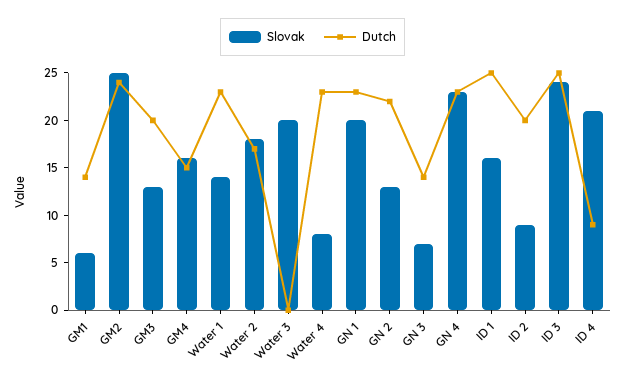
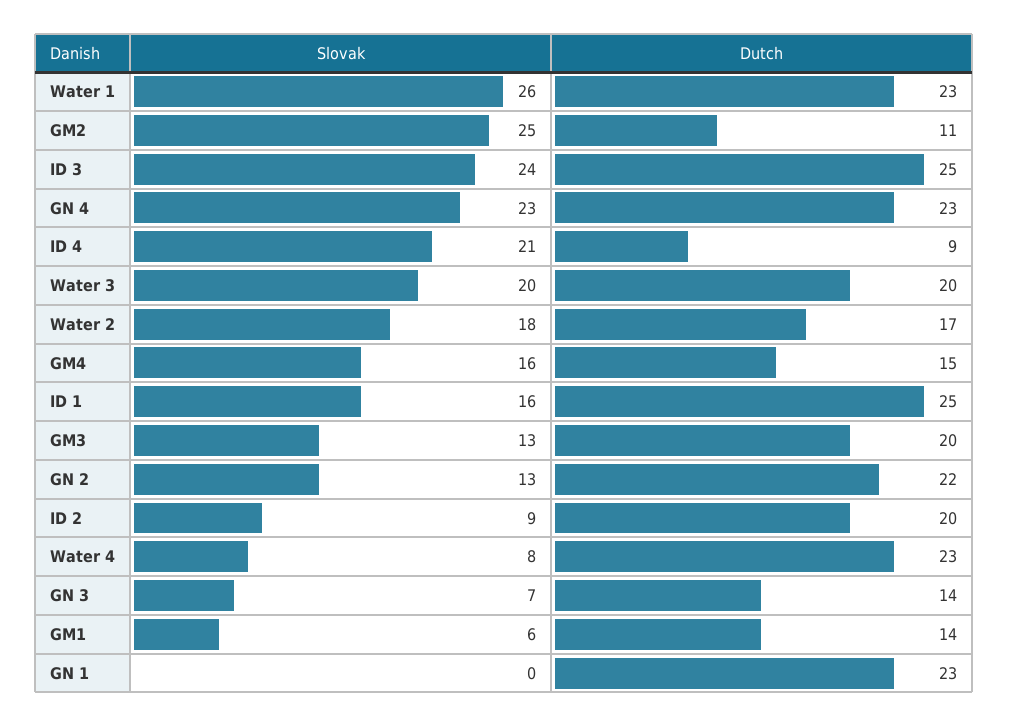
Dutch, GM2: 24 -> 11
Slovak, Water 1: 14 -> 26
Dutch, Water 3: 0 -> 20
Slovak, GN 1: 20 -> 0

